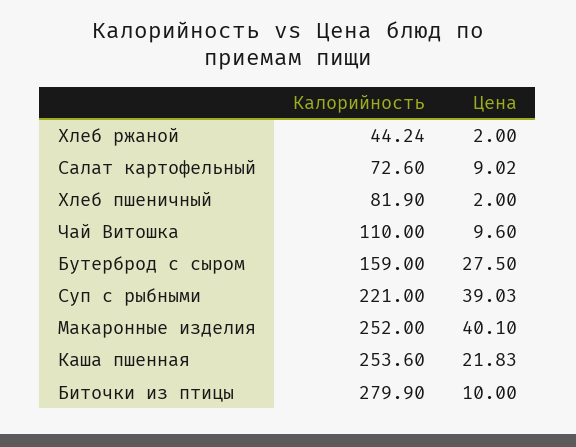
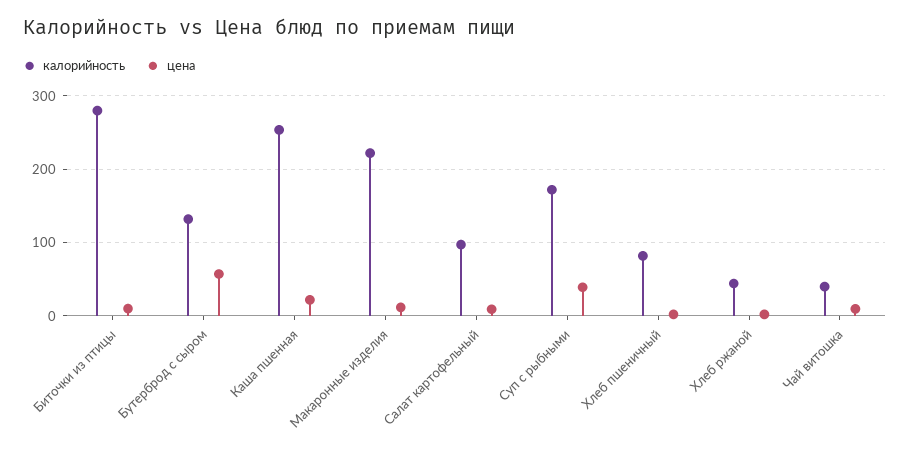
Калорийность, Салат картофельный: 72.6 -> 100
Калорийность, Чай Витошка: 110 -> 40
Калорийность, Бутерброд с сыром: 159 -> 130
Цена, Бутерброд с сыром: 27.5 -> 60
Калорийность, Суп с рыбными: 221 -> 170
Калорийность, Макаронные изделия: 252 -> 220
Цена, Макаронные изделия: 40.1 -> 10

